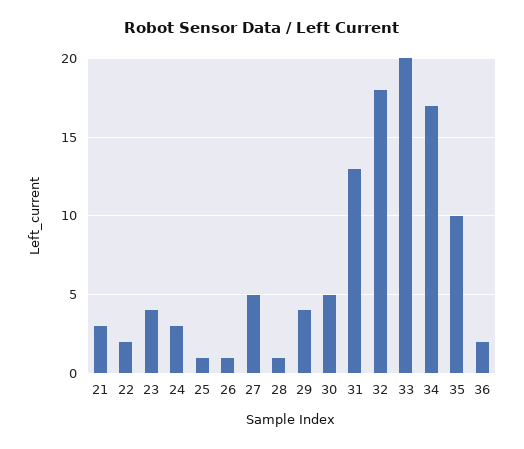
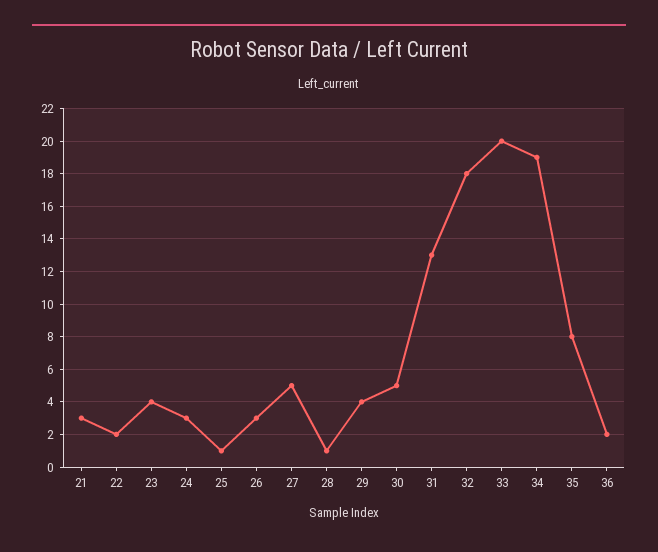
26: 1 -> 3
34: 17 -> 19
35: 10 -> 8

